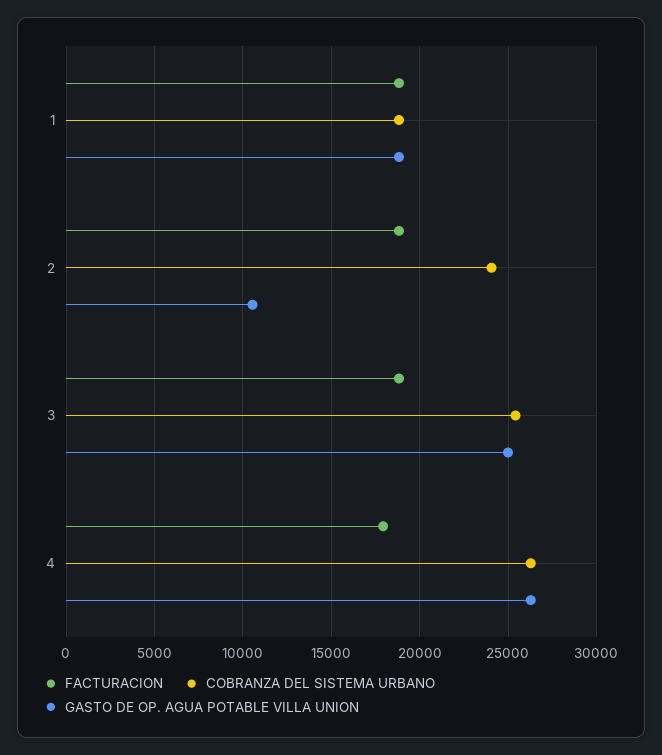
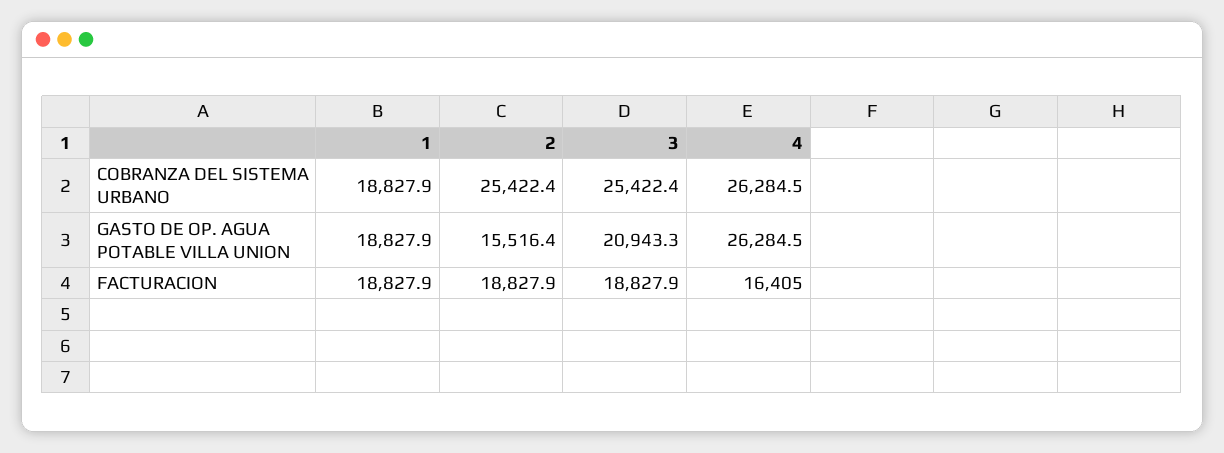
COBRANZA DEL SISTEMA URBANO, 2: 24000 -> 25422.4
GASTO DE OP. AGUA POTABLE VILLA UNION, 2: 10500 -> 15516.4
GASTO DE OP. AGUA POTABLE VILLA UNION, 3: 25000 -> 20943.3
FACTURACION, 4: 18000 -> 16405

